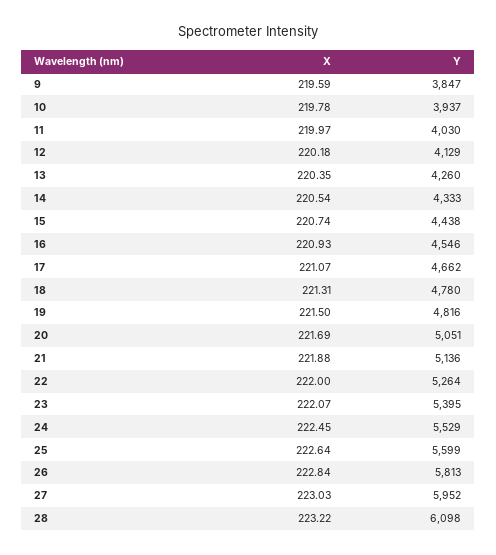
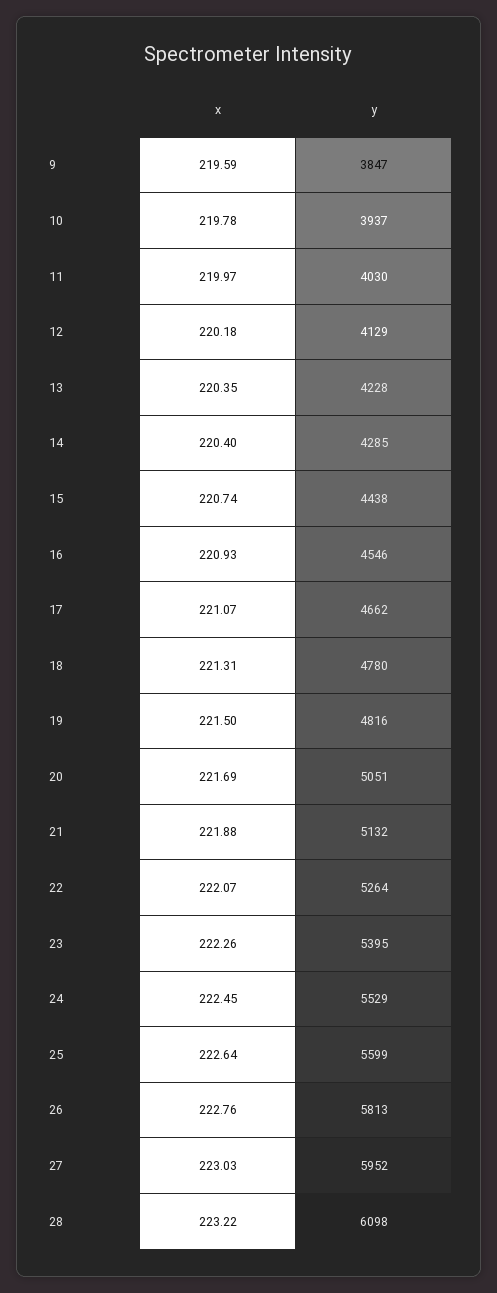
Y, 13: 4260 -> 4228
X, 14: 220.54 -> 220.4
Y, 14: 4333 -> 4285
Y, 21: 5136 -> 5132
X, 22: 222 -> 222.07
X, 23: 222.07 -> 222.26
X, 26: 222.84 -> 222.76

